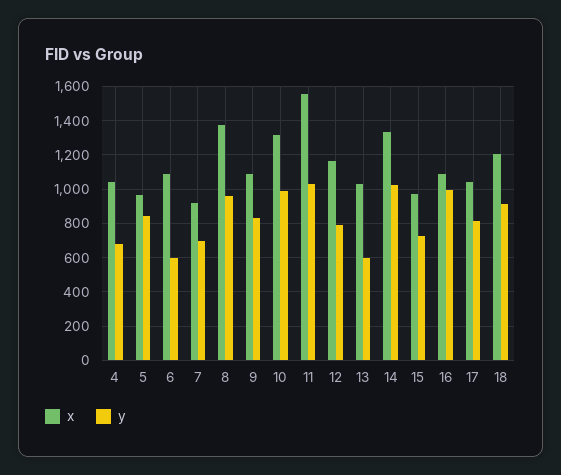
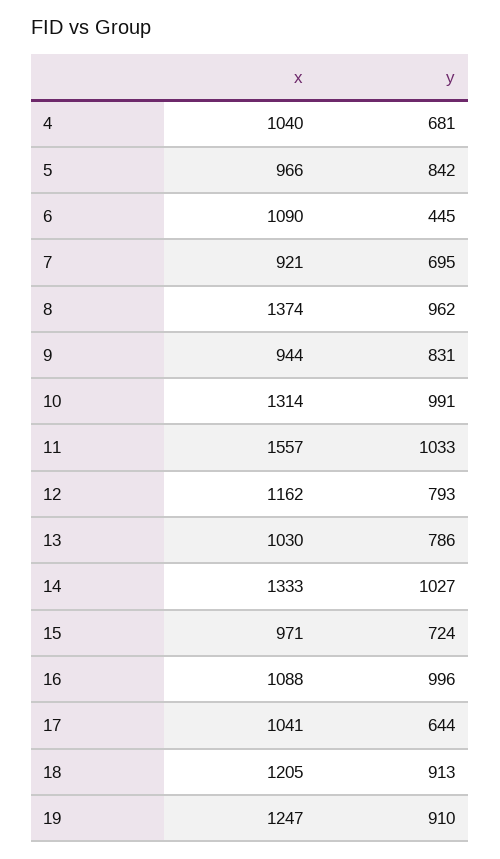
y, 6: 600 -> 445
x, 9: 1100 -> 944
y, 13: 600 -> 786
y, 17: 800 -> 644
x, 19: none -> 1247
y, 19: none -> 910

